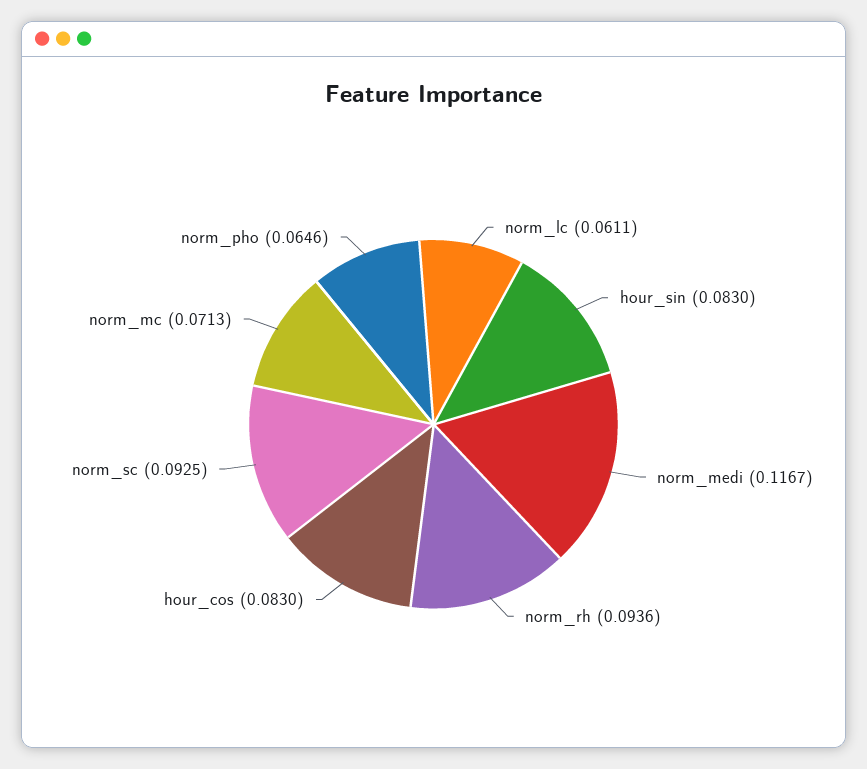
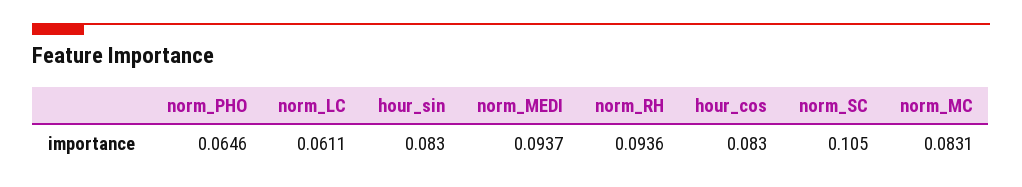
norm_medi: 0.1167 -> 0.0937
norm_sc: 0.0925 -> 0.105
norm_mc: 0.0713 -> 0.0831

